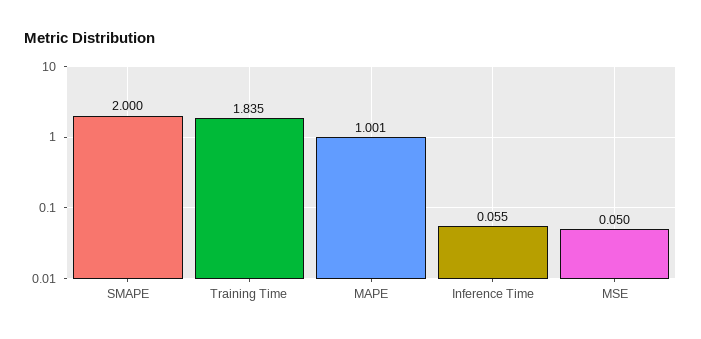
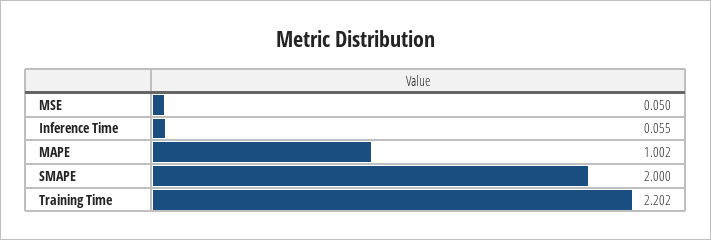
Training Time: 1.835 -> 2.202
MAPE: 1.001 -> 1.002

